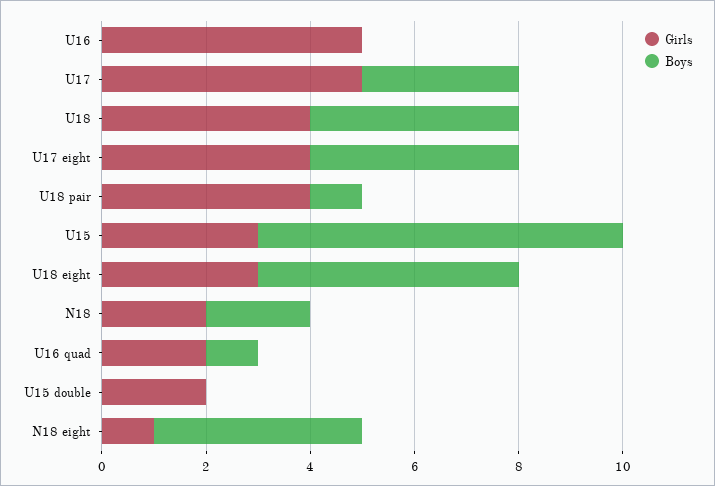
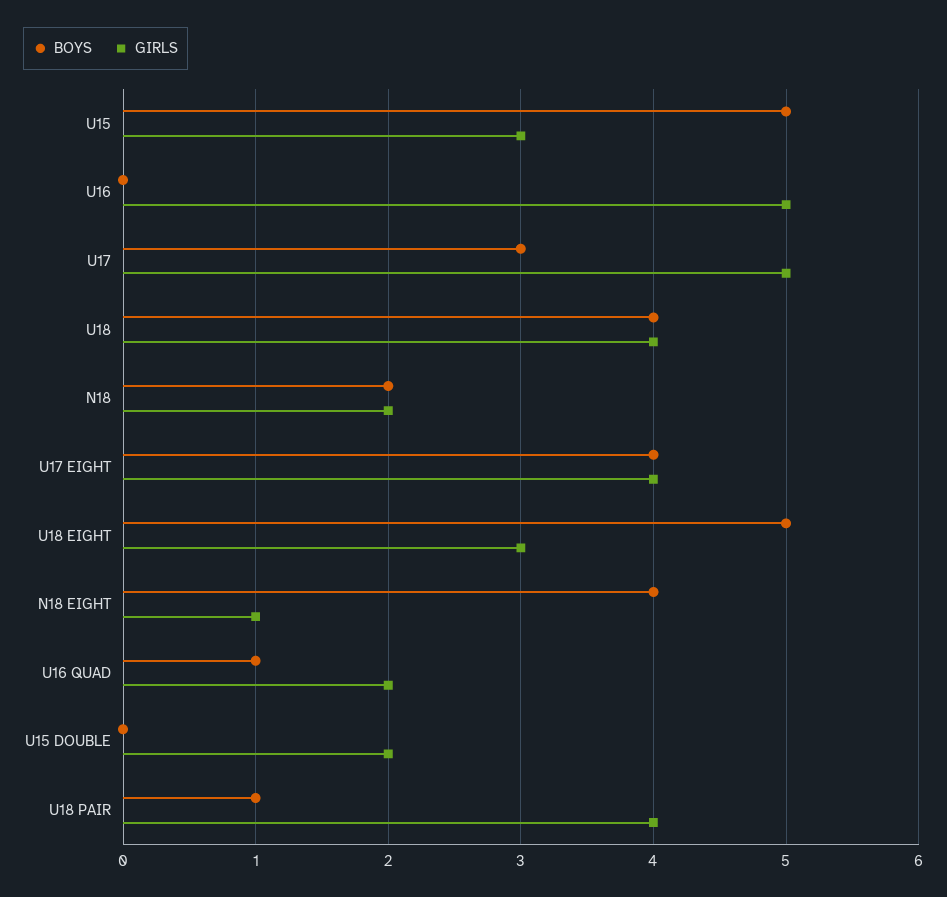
Boys, U15: 7 -> 5

